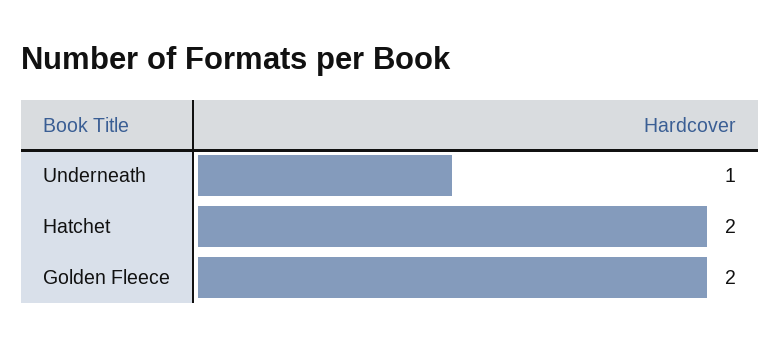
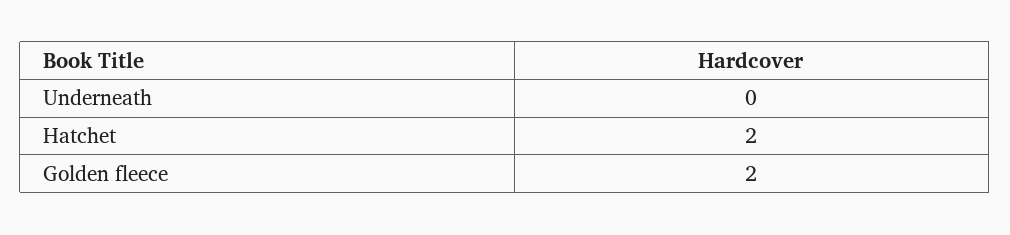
Underneath: 1 -> 0

